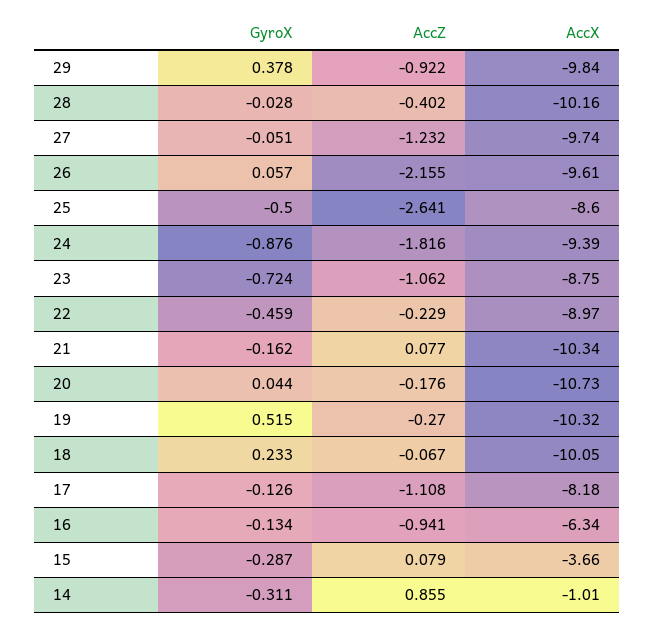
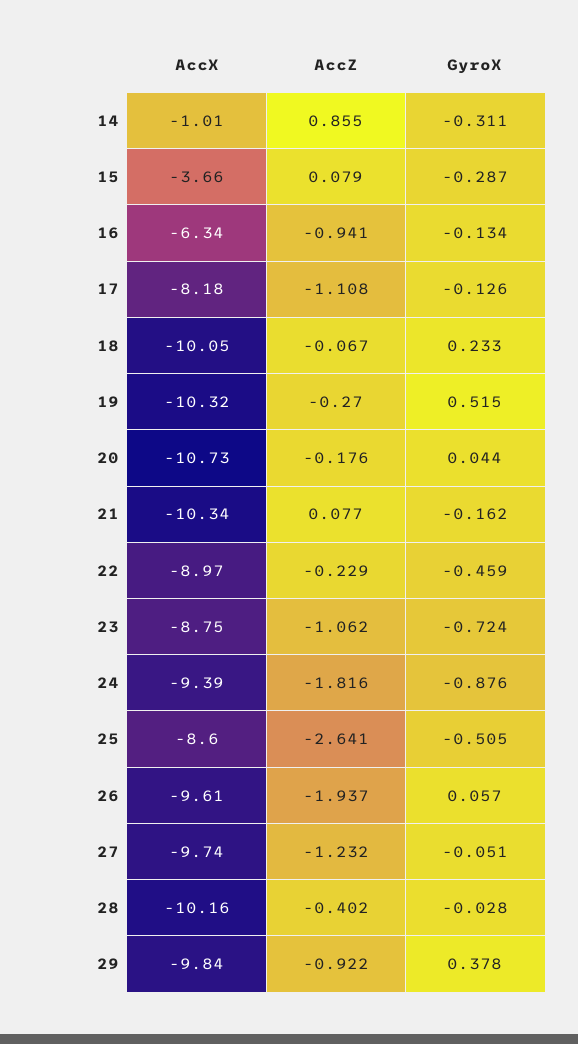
AccZ, 26: -2.155 -> -1.937
GyroX, 25: -0.5 -> -0.505

